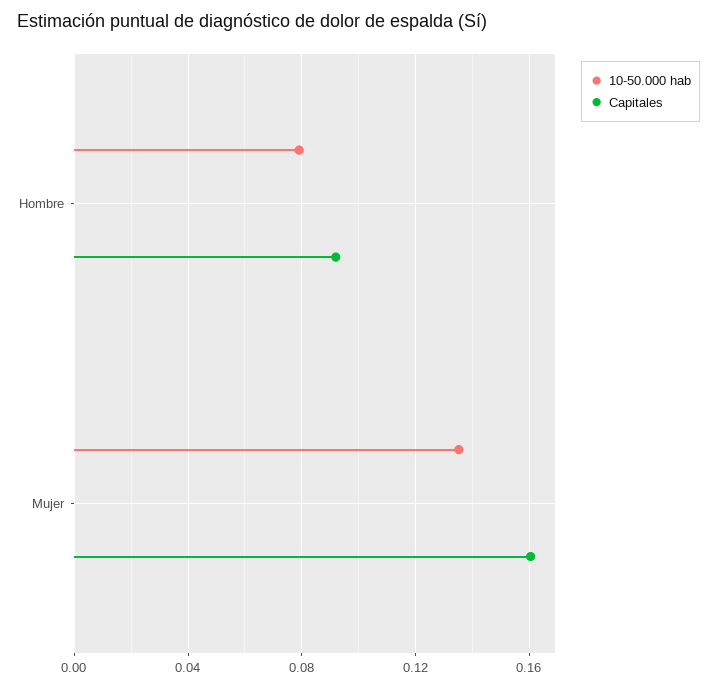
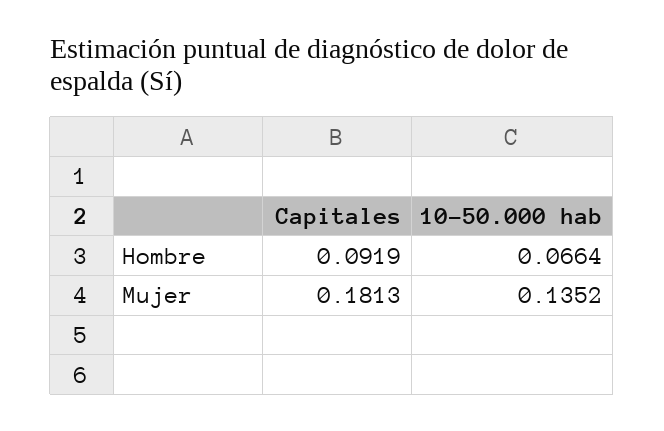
10-50.000 hab, Hombre: 0.08 -> 0.0664
Capitales, Mujer: 0.16 -> 0.1813

